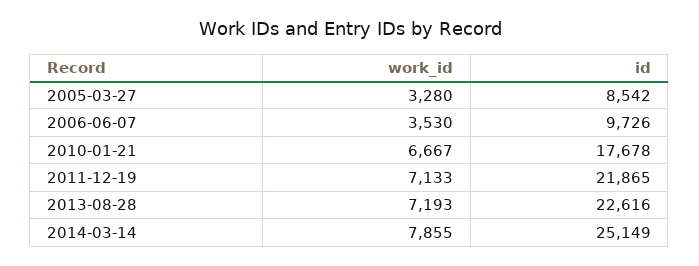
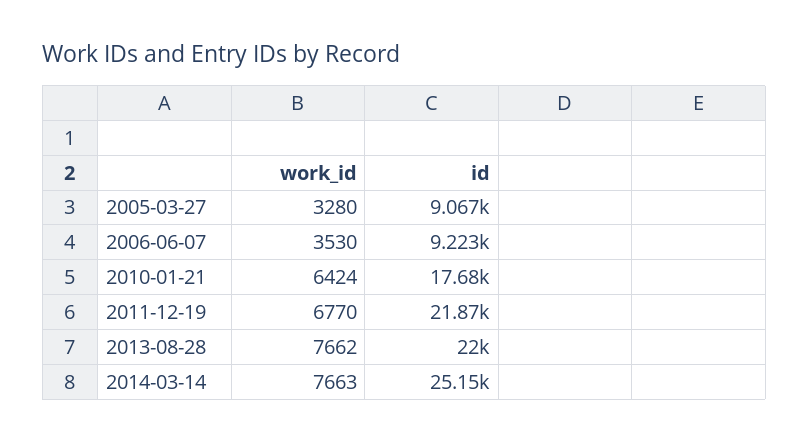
id, 2005-03-27: 8542 -> 9067
id, 2006-06-07: 9726 -> 9223
work_id, 2010-01-21: 6667 -> 6424
work_id, 2011-12-19: 7133 -> 6770
work_id, 2013-08-28: 7193 -> 7662
id, 2013-08-28: 22616 -> 22000
work_id, 2014-03-14: 7855 -> 7663

